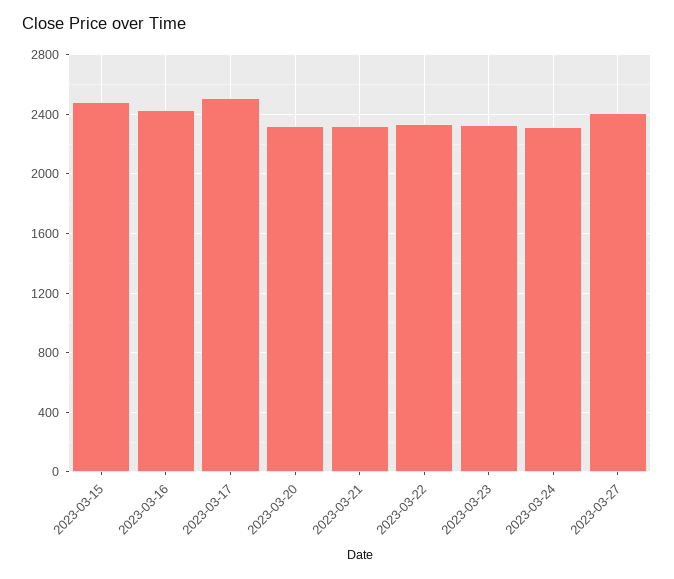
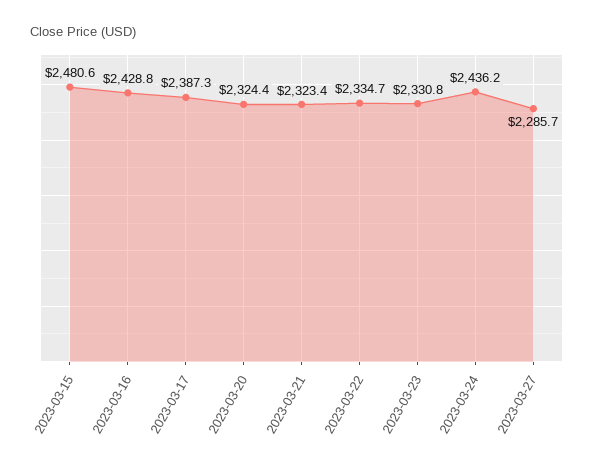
2023-03-17: 2500 -> 2387.3
2023-03-24: 2300 -> 2436.2
2023-03-27: 2400 -> 2285.7

